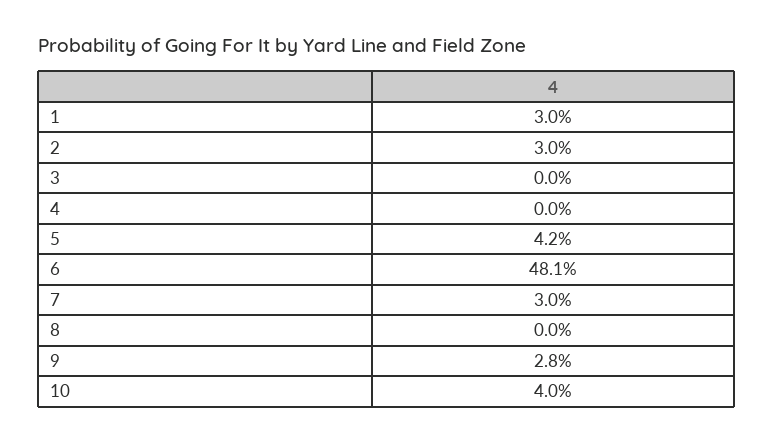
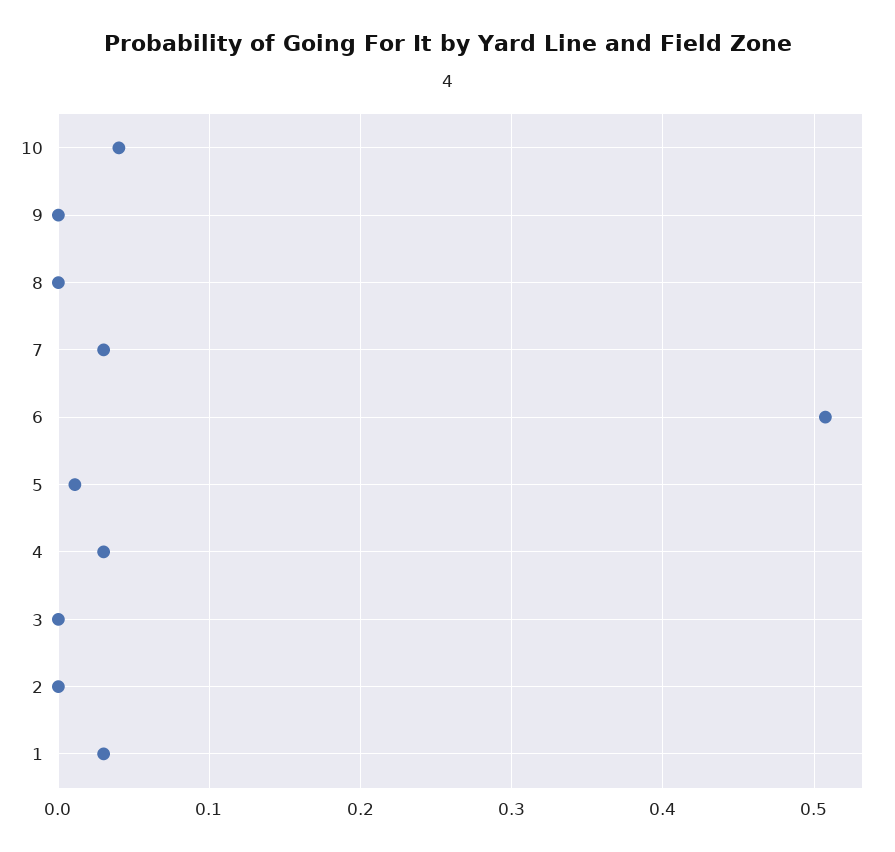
2: 0.03 -> 0
4: 0 -> 0.03
5: 0.042 -> 0.01
6: 0.481 -> 0.51
9: 0.028 -> 0

